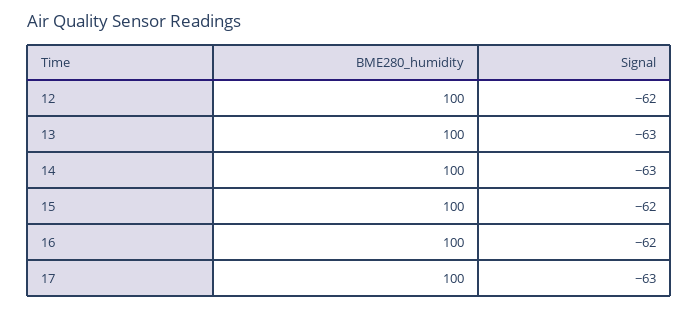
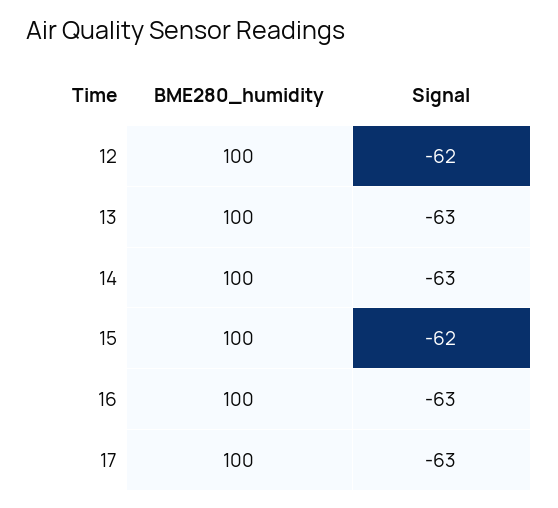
Signal, 16: -62 -> -63

